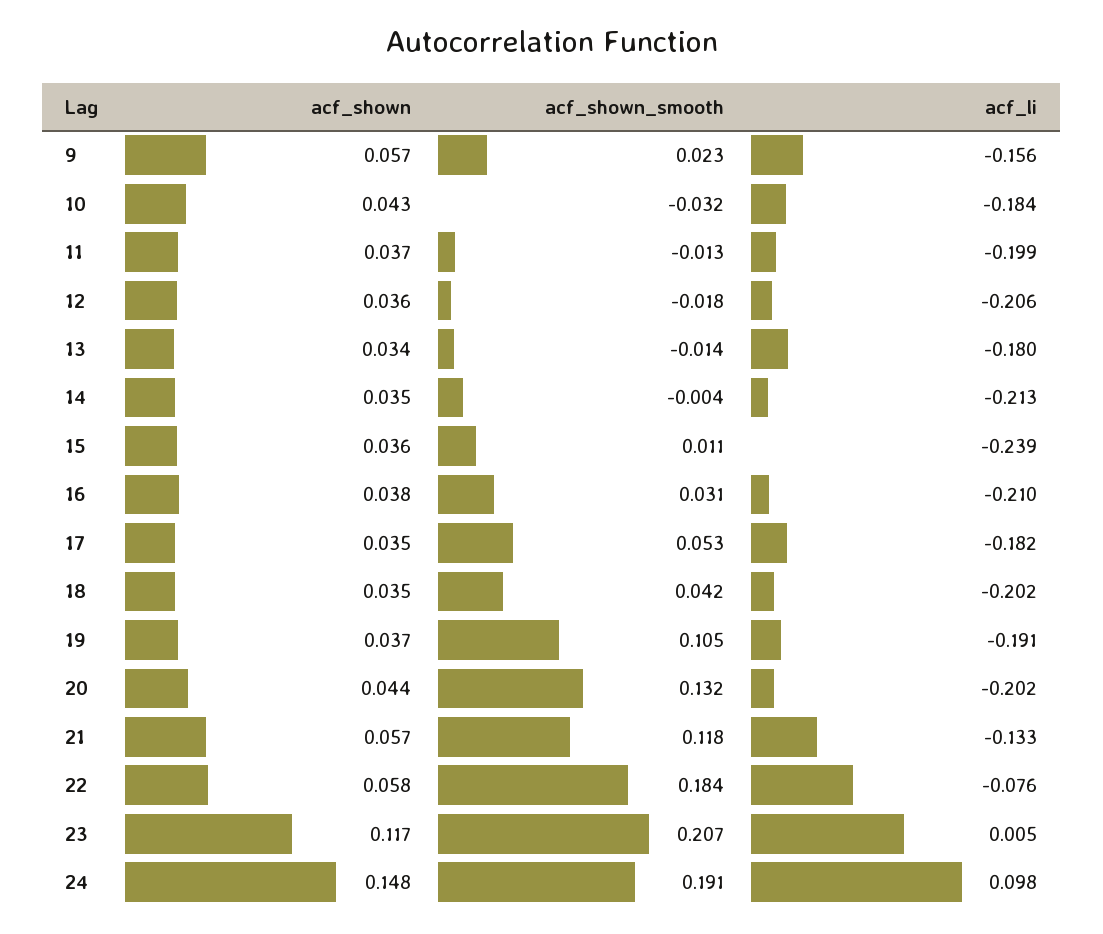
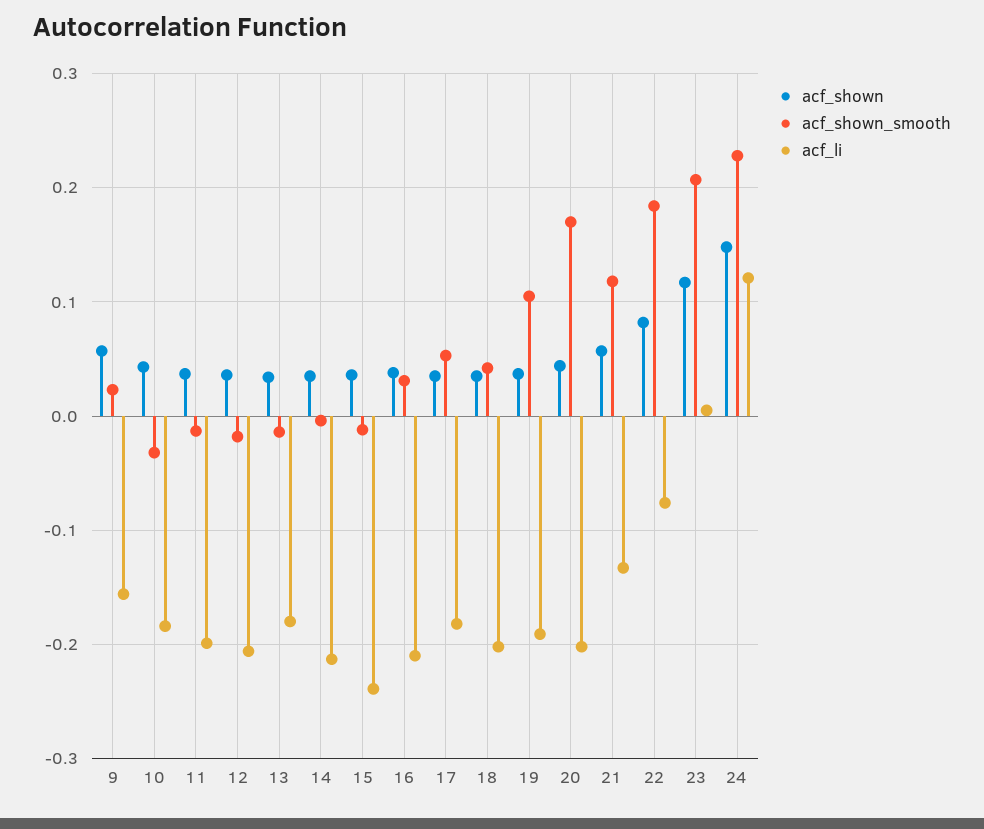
acf_shown_smooth, 15: 0.011 -> -0.01
acf_shown_smooth, 20: 0.132 -> 0.17
acf_shown, 22: 0.058 -> 0.08
acf_shown_smooth, 24: 0.191 -> 0.23
acf_li, 24: 0.098 -> 0.12

